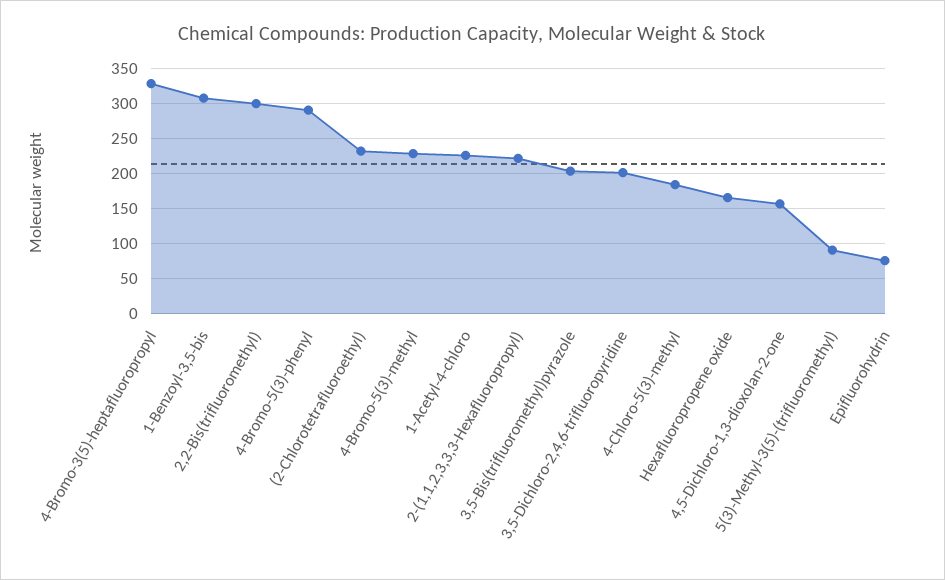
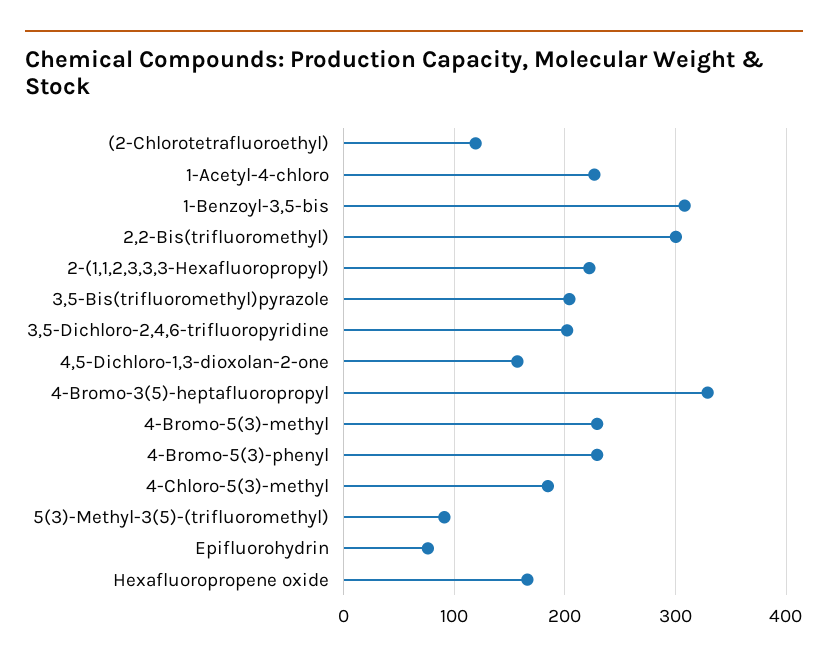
4-Bromo-5(3)-phenyl: 290 -> 230
(2-Chlorotetrafluoroethyl): 230 -> 120

